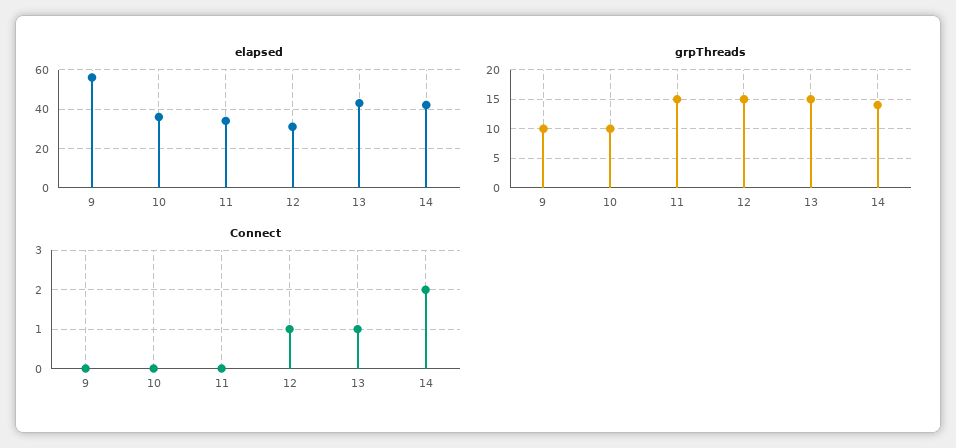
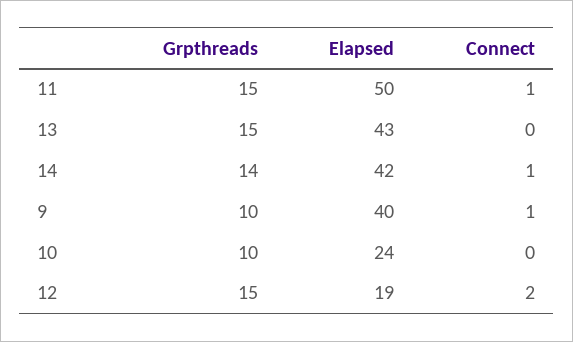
elapsed, 9: 55 -> 40
elapsed, 10: 35 -> 24
elapsed, 11: 35 -> 50
elapsed, 12: 30 -> 19
Connect, 9: 0 -> 1
Connect, 11: 0 -> 1
Connect, 12: 1 -> 2
Connect, 13: 1 -> 0
Connect, 14: 2 -> 1

